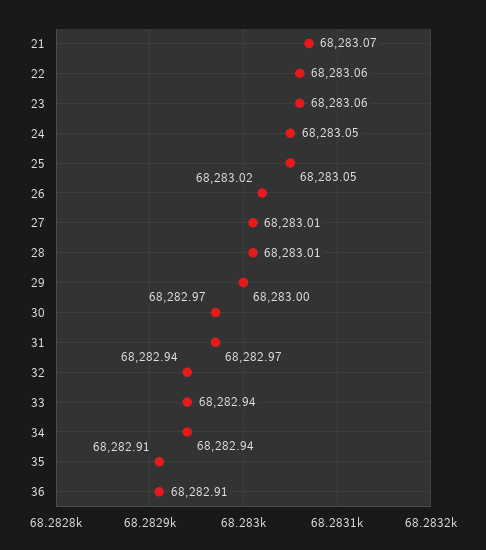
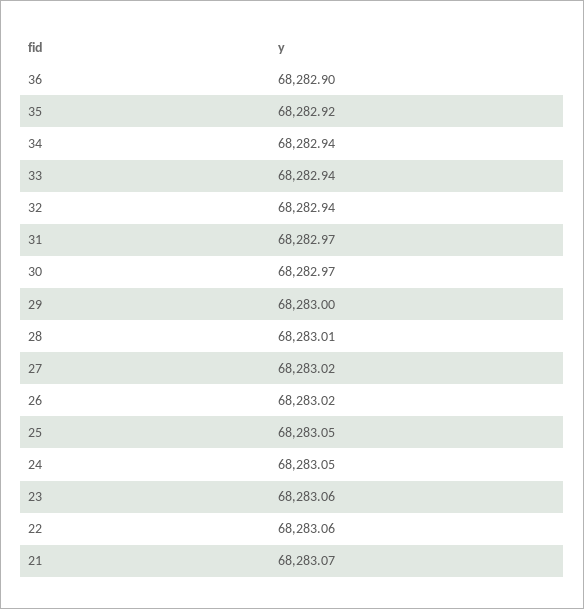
27: 68283.01 -> 68283.02
35: 68282.91 -> 68282.92
36: 68282.91 -> 68282.9

